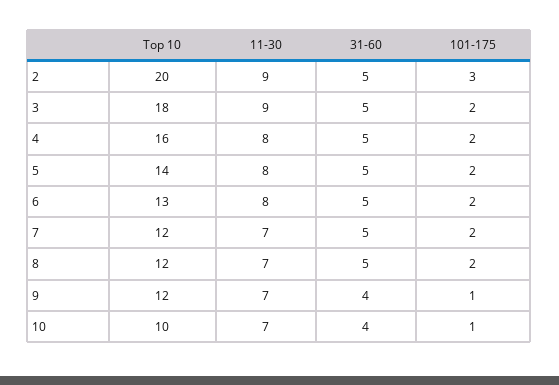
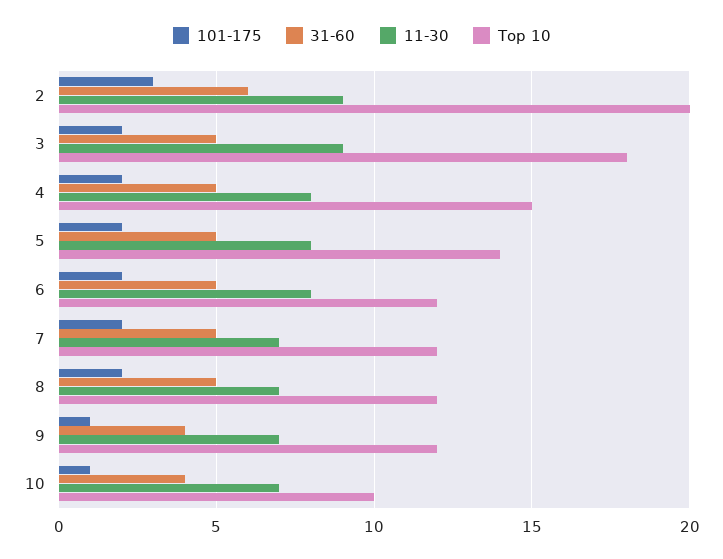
31-60, 2: 5 -> 6
Top 10, 4: 16 -> 15
Top 10, 6: 13 -> 12

